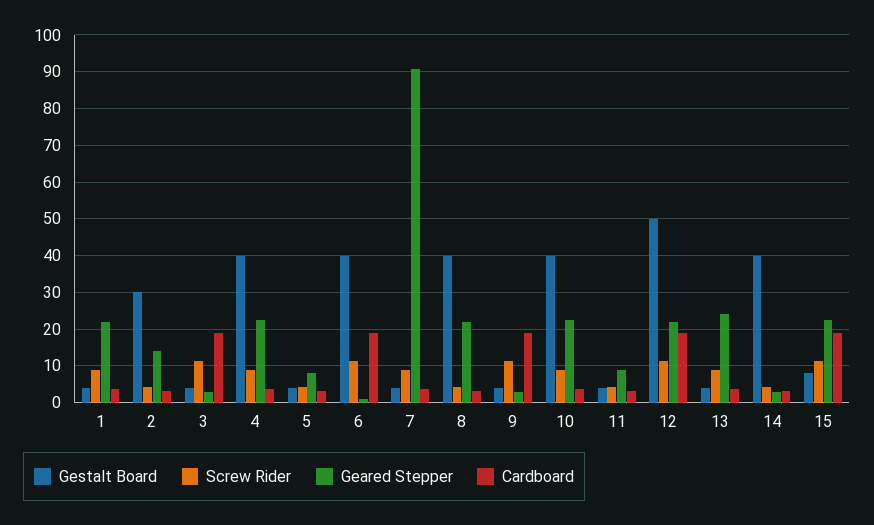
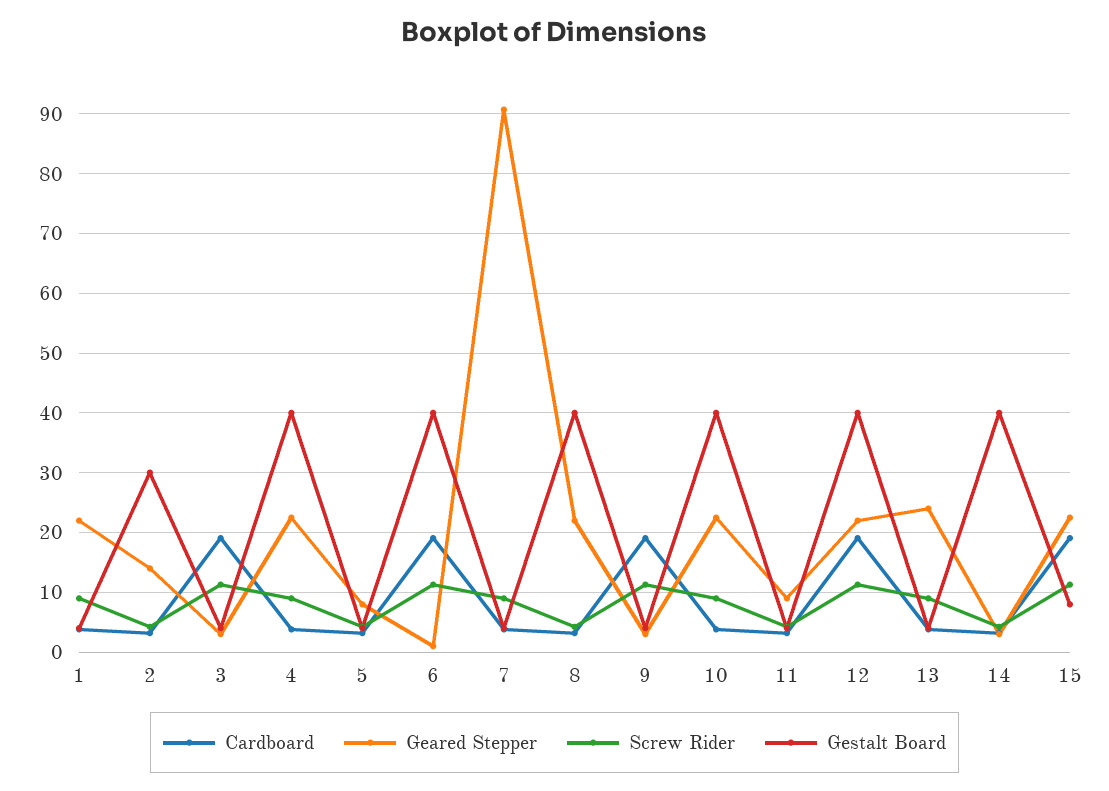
Gestalt Board, 12: 50 -> 40

